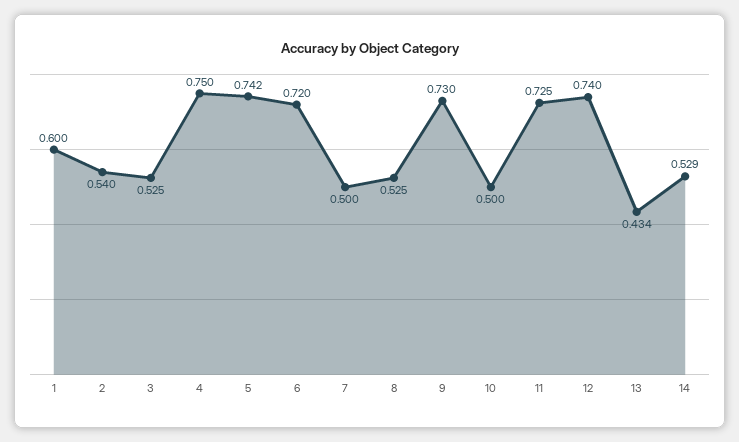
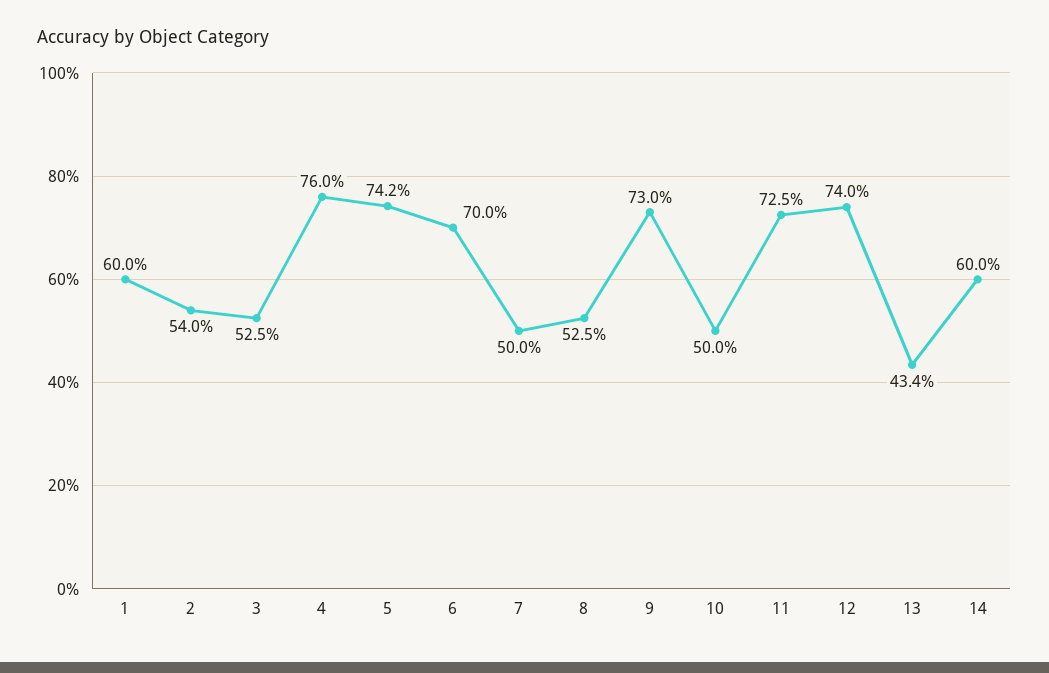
4: 0.75 -> 0.76
6: 0.72 -> 0.7
14: 0.529 -> 0.6

